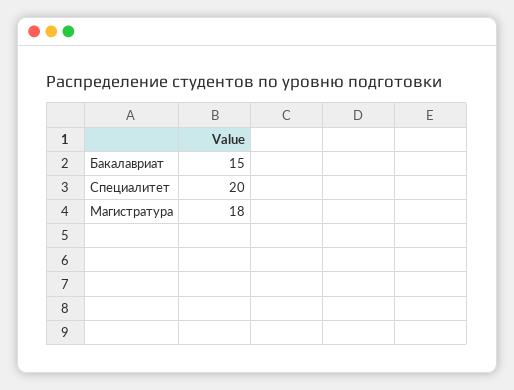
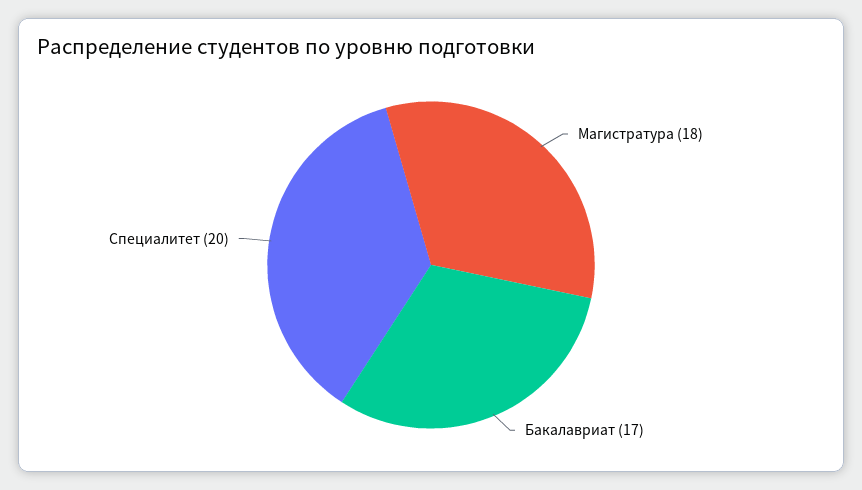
Бакалавриат: 15 -> 17

